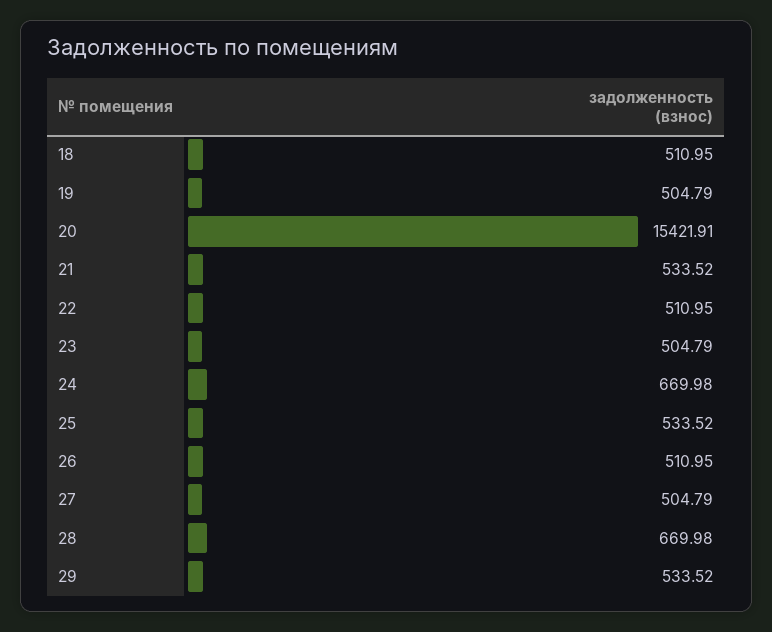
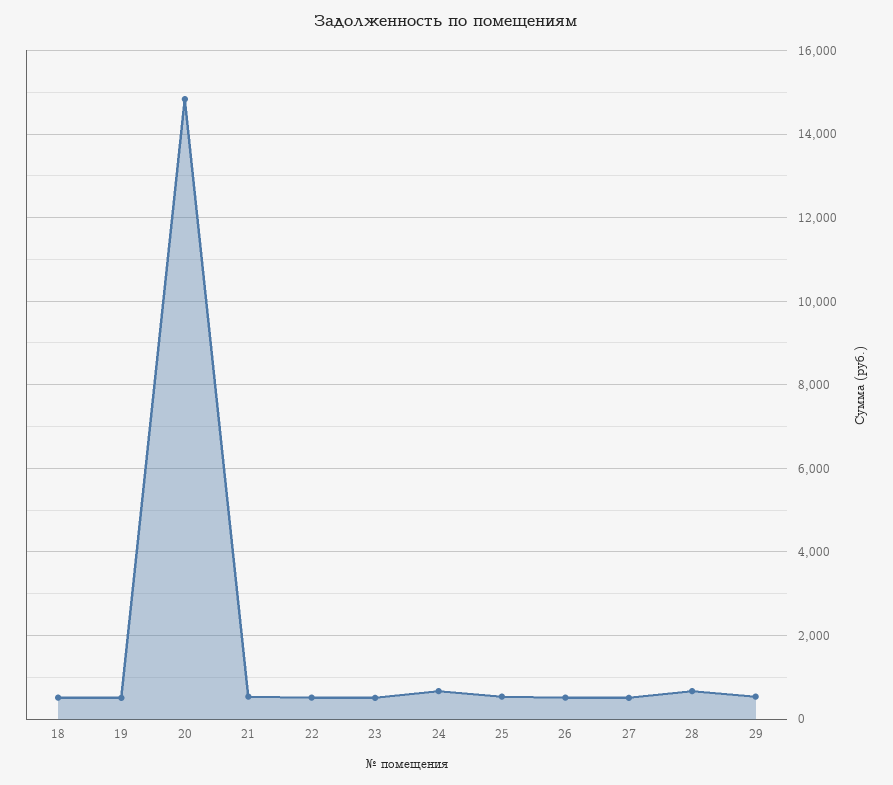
20: 15421.91 -> 14800

